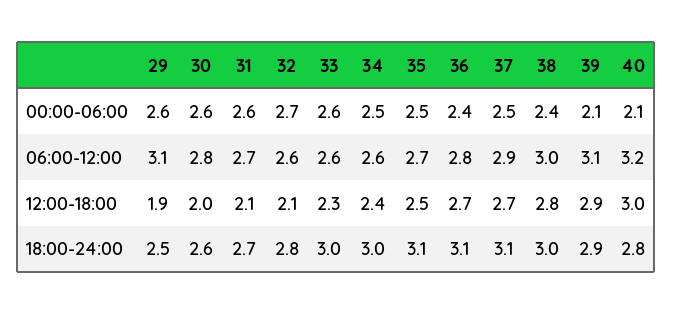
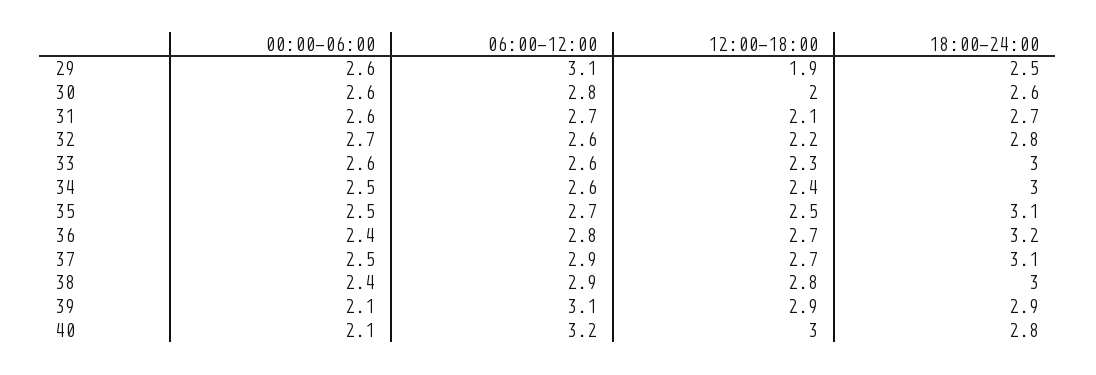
38, 06:00-12:00: 3 -> 2.9
32, 12:00-18:00: 2.1 -> 2.2
36, 18:00-24:00: 3.1 -> 3.2

